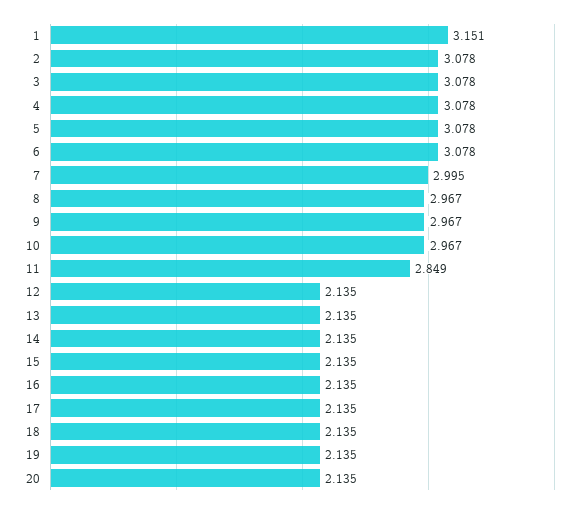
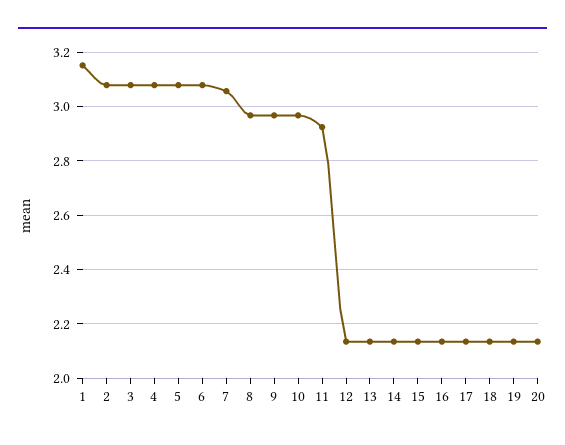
7: 2.995 -> 3.05
11: 2.849 -> 2.925

